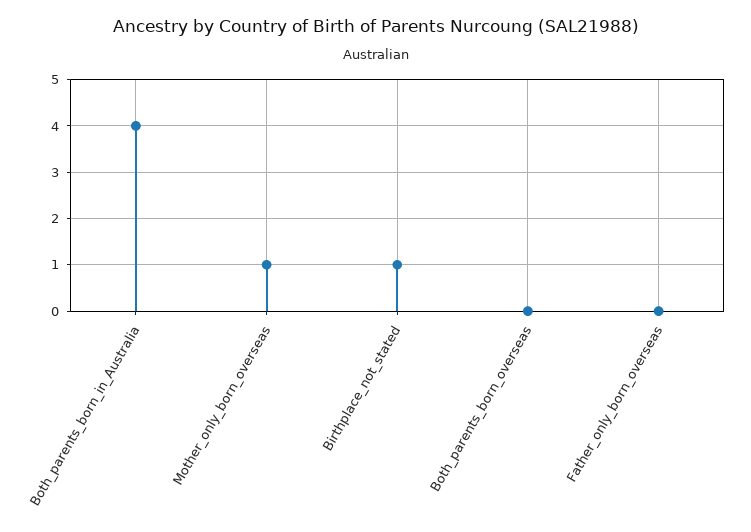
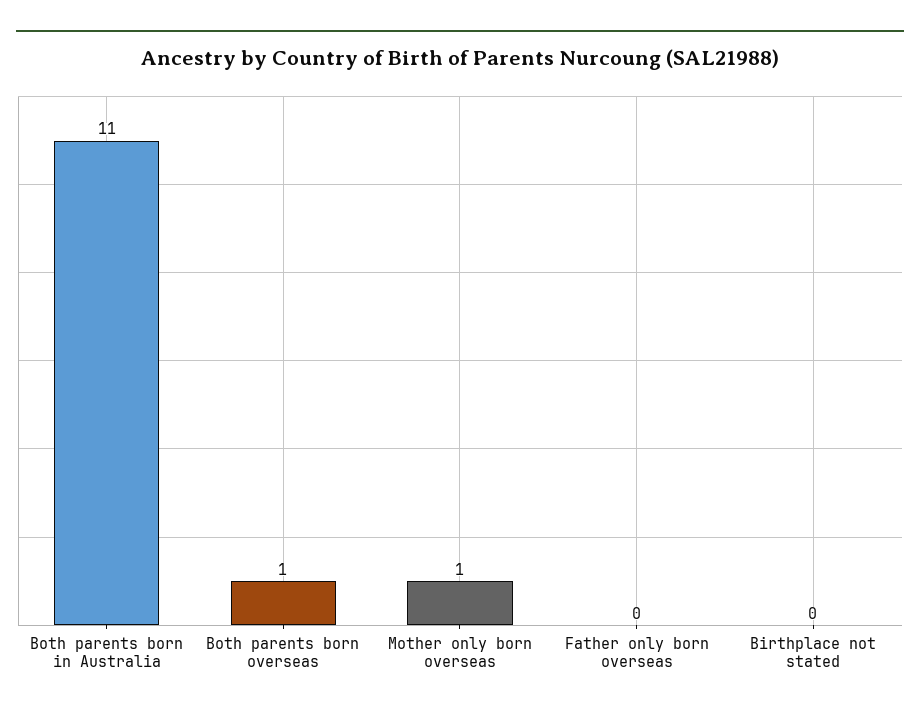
Both_parents_born_in_Australia: 4 -> 11
Birthplace_not_stated: 1 -> 0
Both_parents_born_overseas: 0 -> 1

